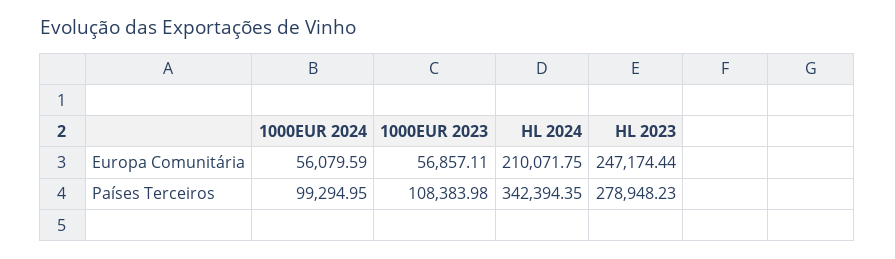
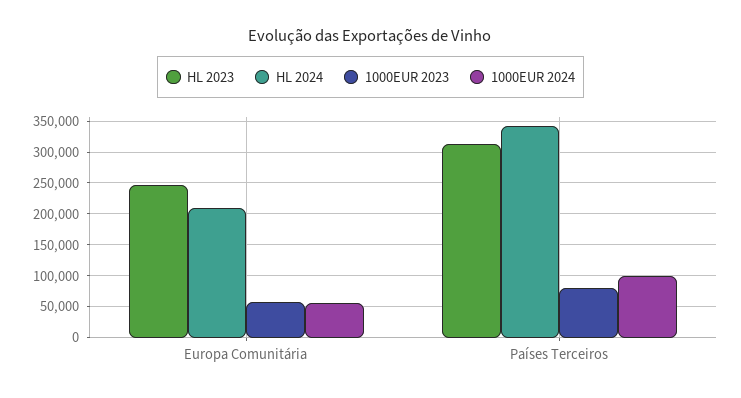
1000EUR 2023, Países Terceiros: 108383.98 -> 80000
HL 2023, Países Terceiros: 278948.23 -> 310000

